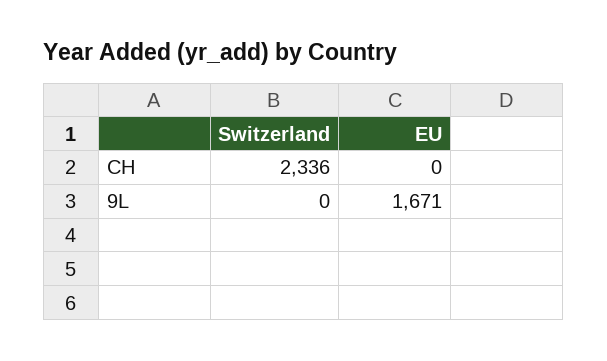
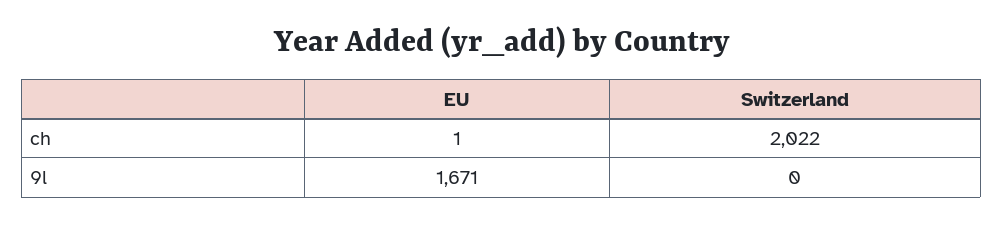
Switzerland, CH: 2336 -> 2022
EU, CH: 0 -> 1

